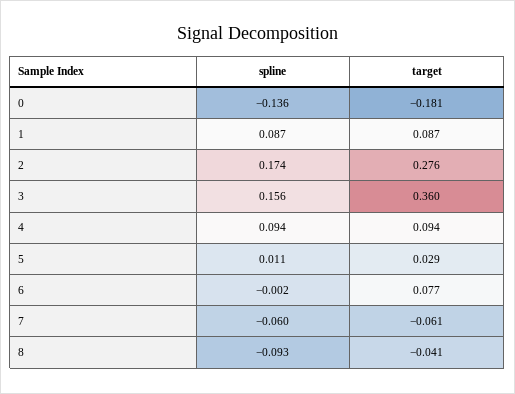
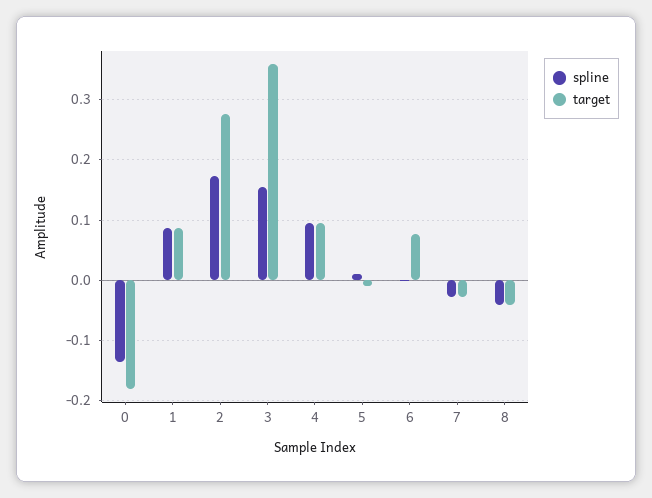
target, 5: 0.029 -> -0.01
spline, 7: -0.06 -> -0.03
target, 7: -0.061 -> -0.03
spline, 8: -0.093 -> -0.04

